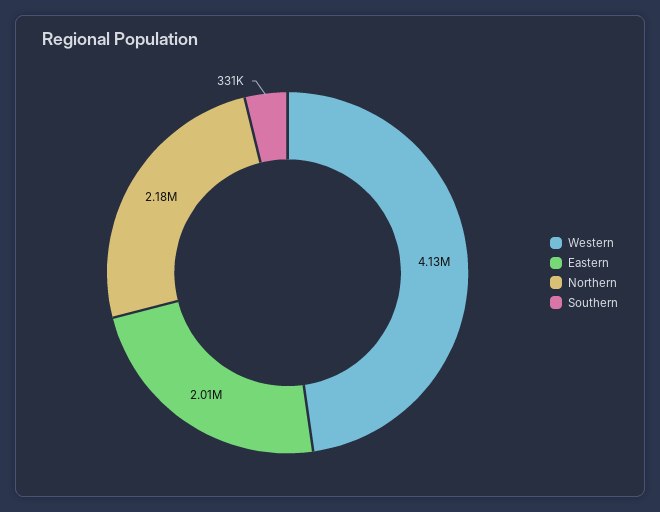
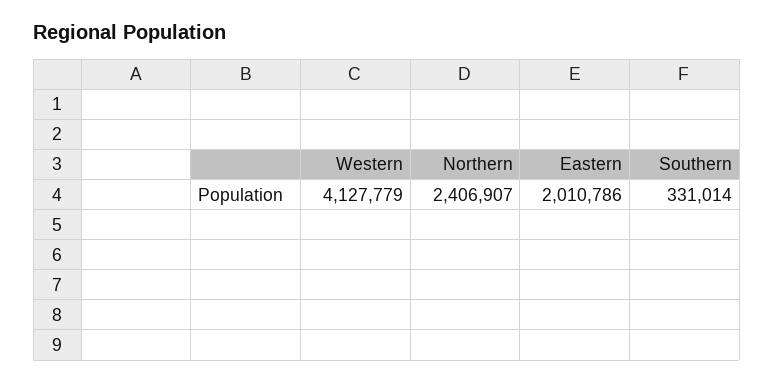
Northern: 2180000 -> 2406907

